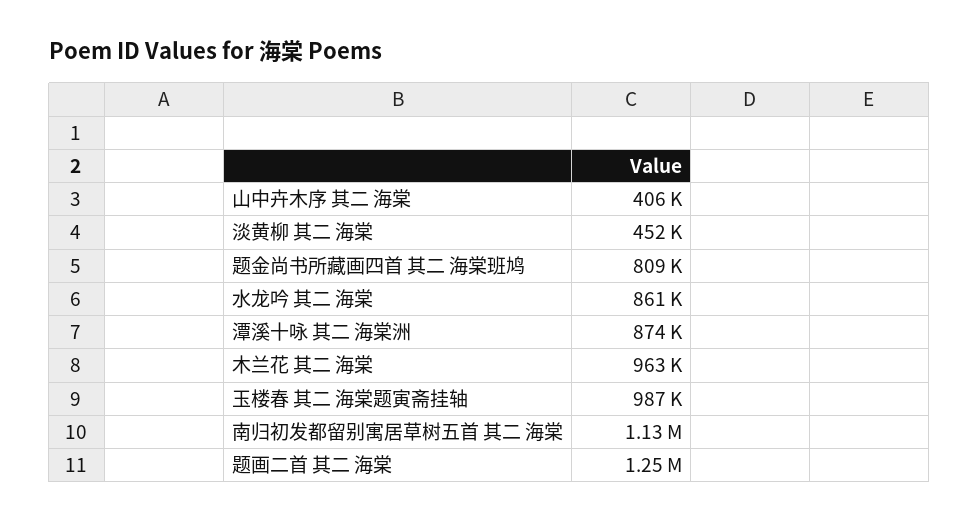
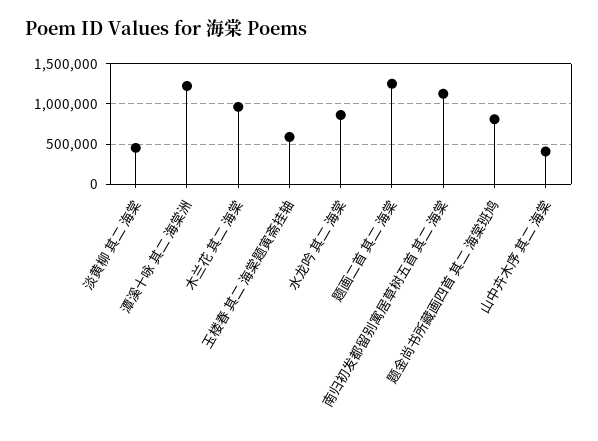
潭溪十咏 其二 海棠洲: 874000 -> 1200000
玉楼春 其二 海棠题寅斋挂轴: 987000 -> 600000

